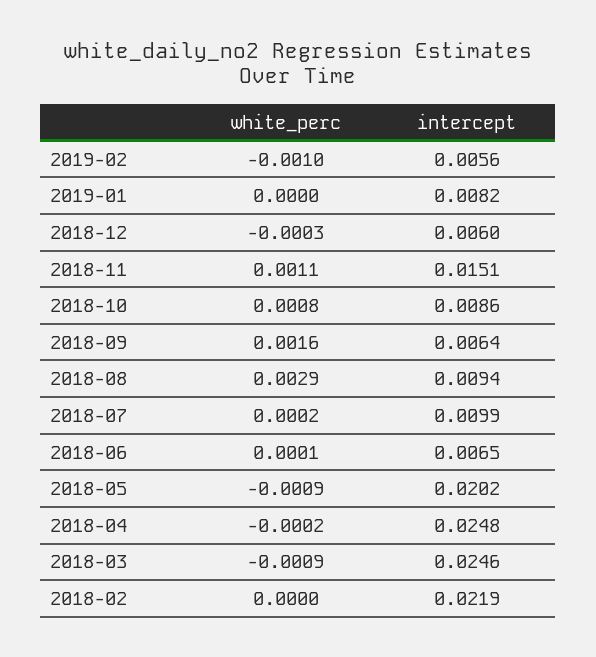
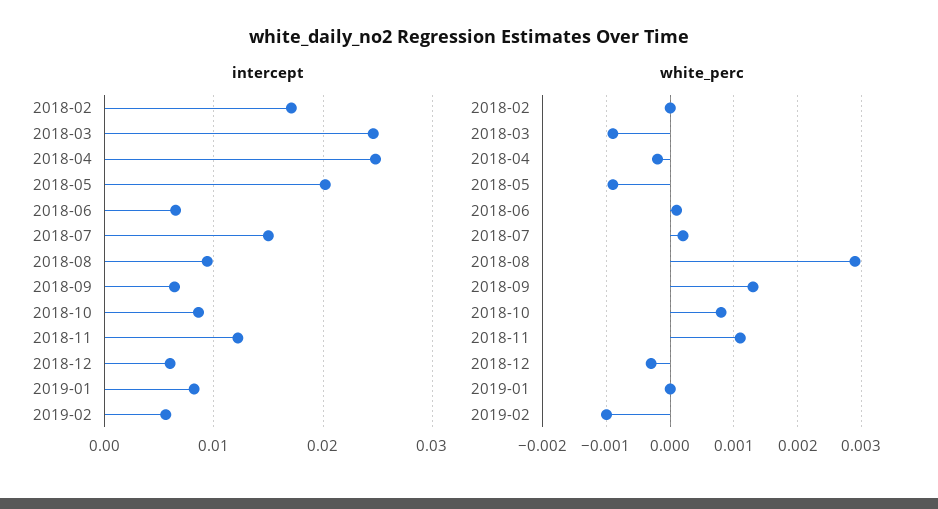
intercept, 2018-11: 0.0151 -> 0.012
white_perc, 2018-09: 0.0016 -> 0.0013
intercept, 2018-07: 0.0099 -> 0.015
intercept, 2018-02: 0.0219 -> 0.017

